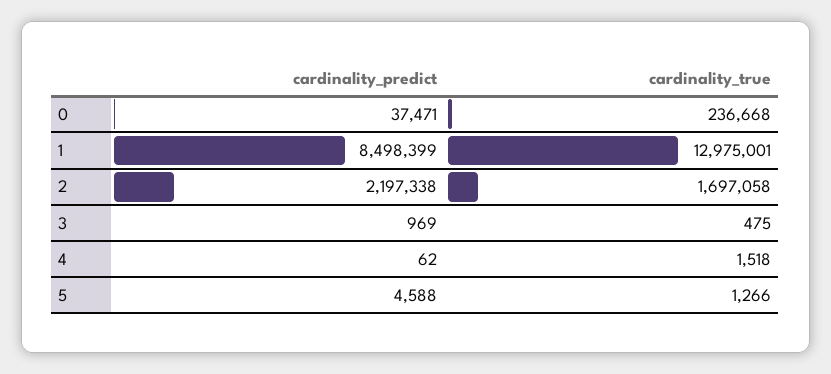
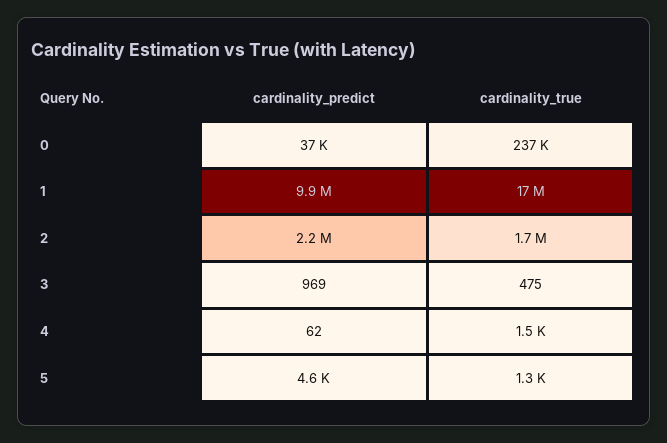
cardinality_predict, 1: 8498399 -> 9900000
cardinality_true, 1: 12975001 -> 17000000

